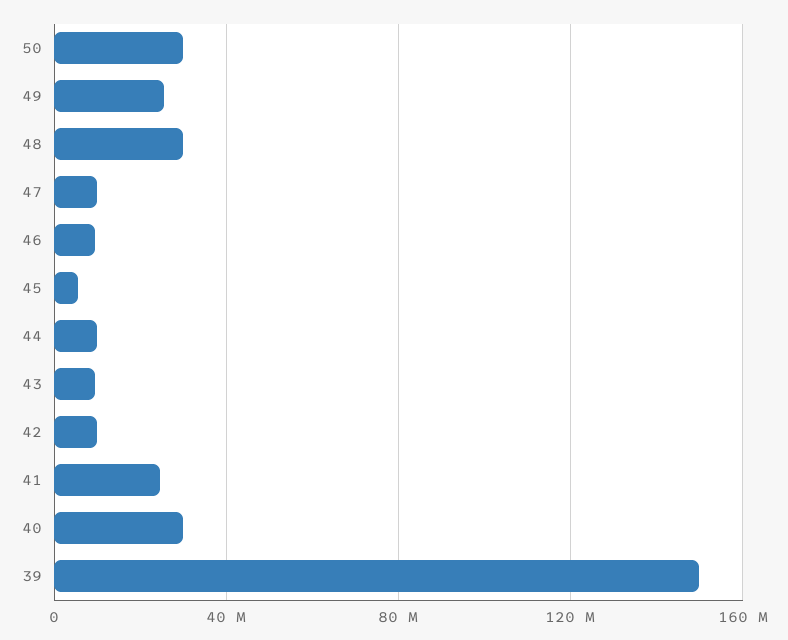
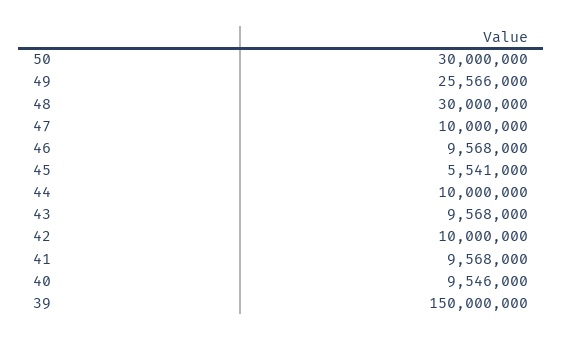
41: 25000000 -> 9568000
40: 30000000 -> 9546000

